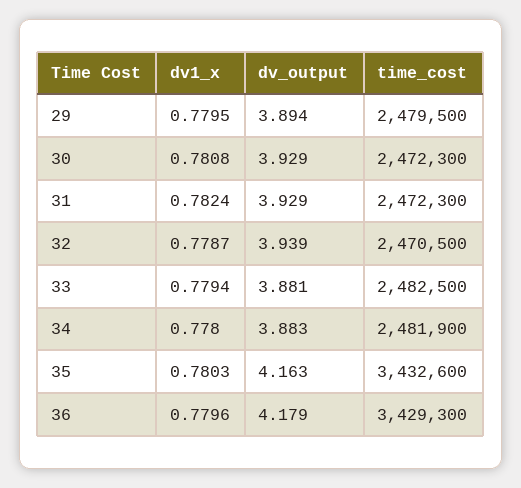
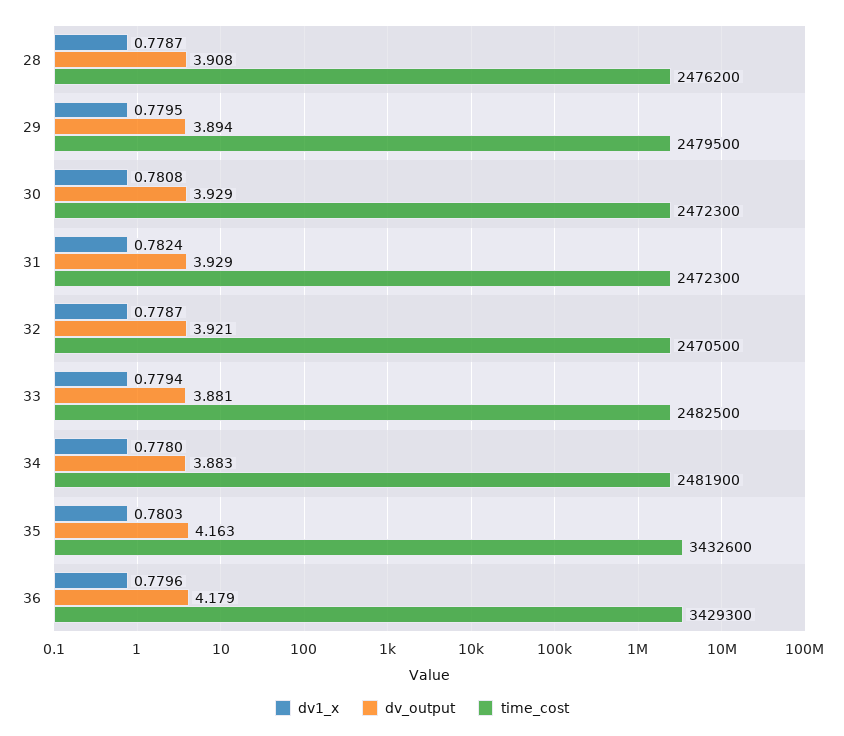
dv_output, 32: 3.939 -> 3.921
dv1_x, 28: none -> 0.7787
dv_output, 28: none -> 3.908
time_cost, 28: none -> 2476200

